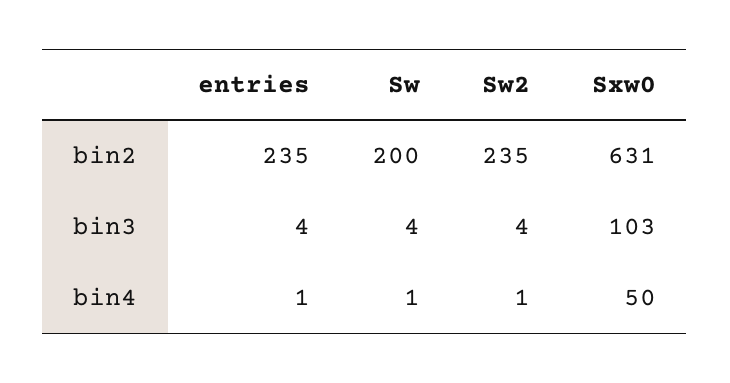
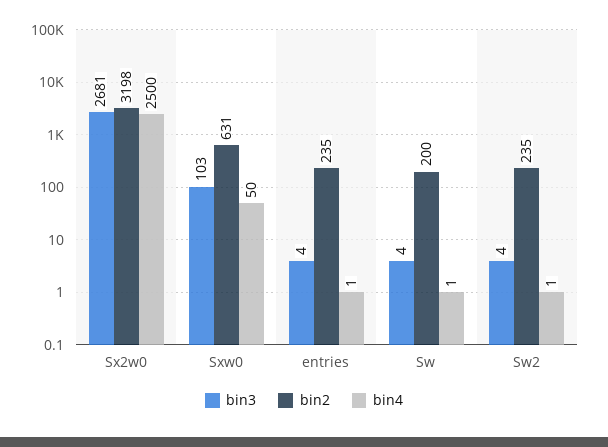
bin3, Sx2w0: none -> 2681
bin2, Sx2w0: none -> 3198
bin4, Sx2w0: none -> 2500

